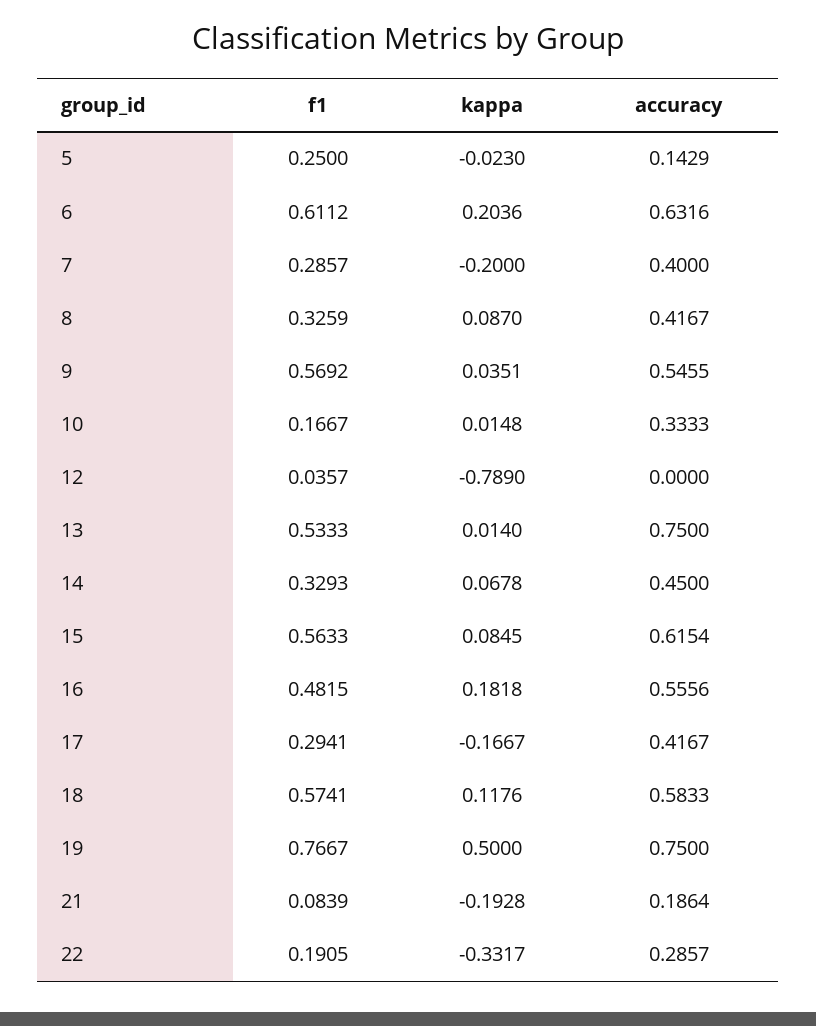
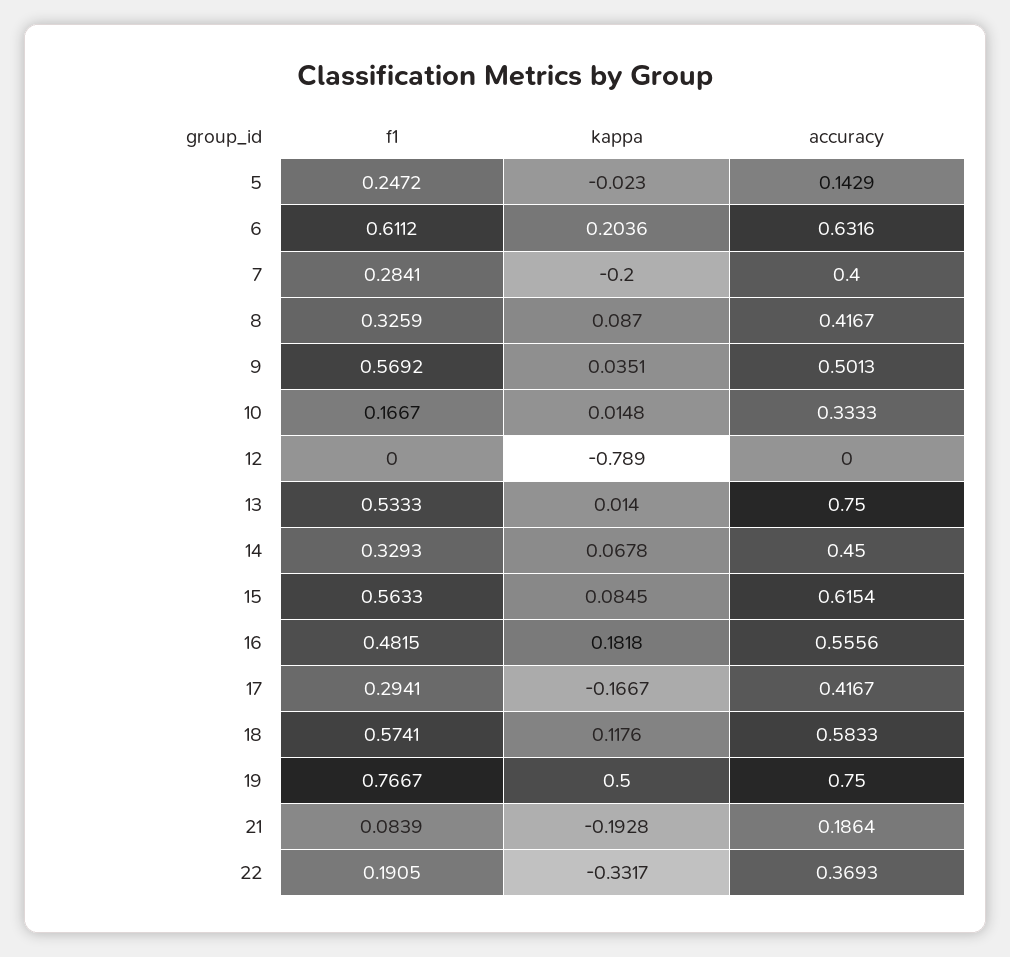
f1, 5: 0.25 -> 0.2472
f1, 7: 0.2857 -> 0.2841
accuracy, 9: 0.5455 -> 0.5013
f1, 12: 0.0357 -> 0
accuracy, 22: 0.2857 -> 0.3693

